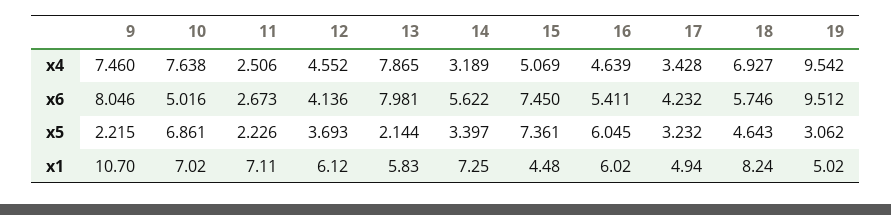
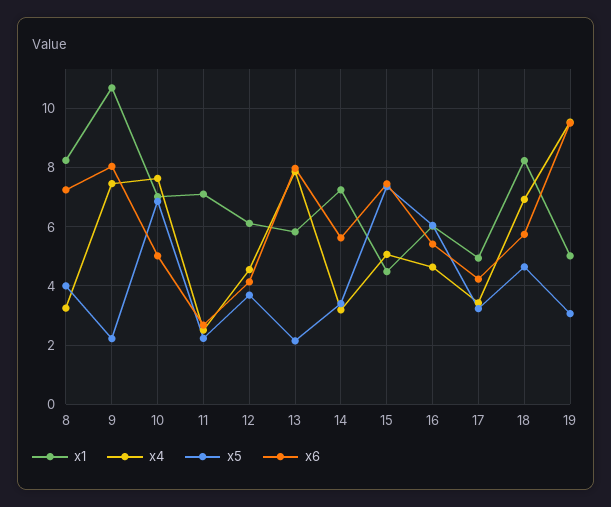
x1, 8: none -> 8.25
x4, 8: none -> 3.25
x5, 8: none -> 4
x6, 8: none -> 7.25

